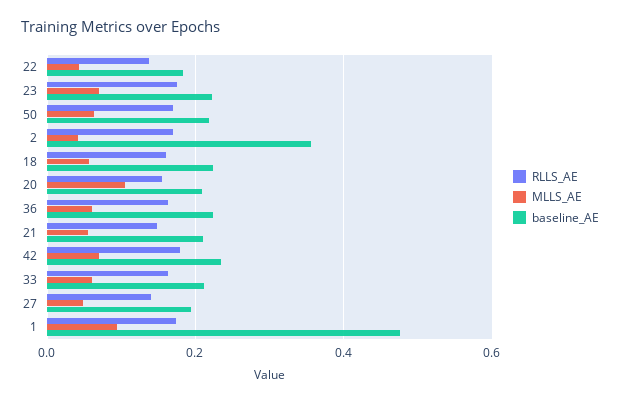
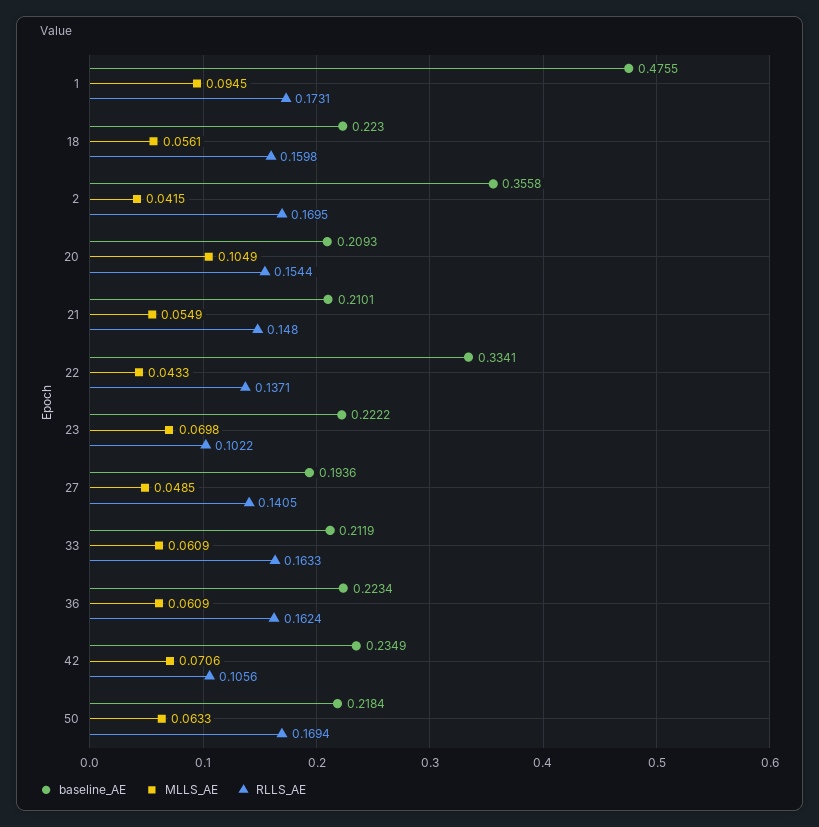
baseline_AE, 22: 0.18 -> 0.3341
RLLS_AE, 23: 0.18 -> 0.1022
RLLS_AE, 42: 0.18 -> 0.1056

